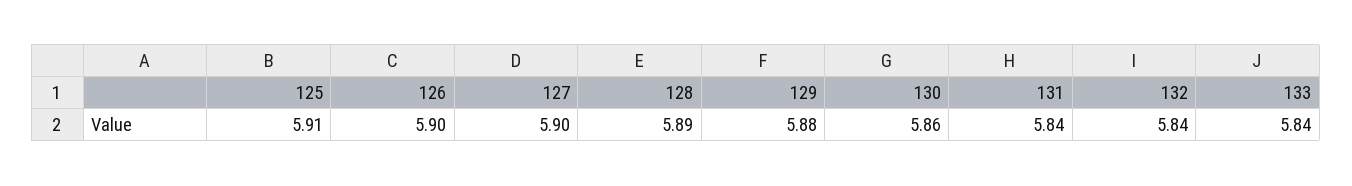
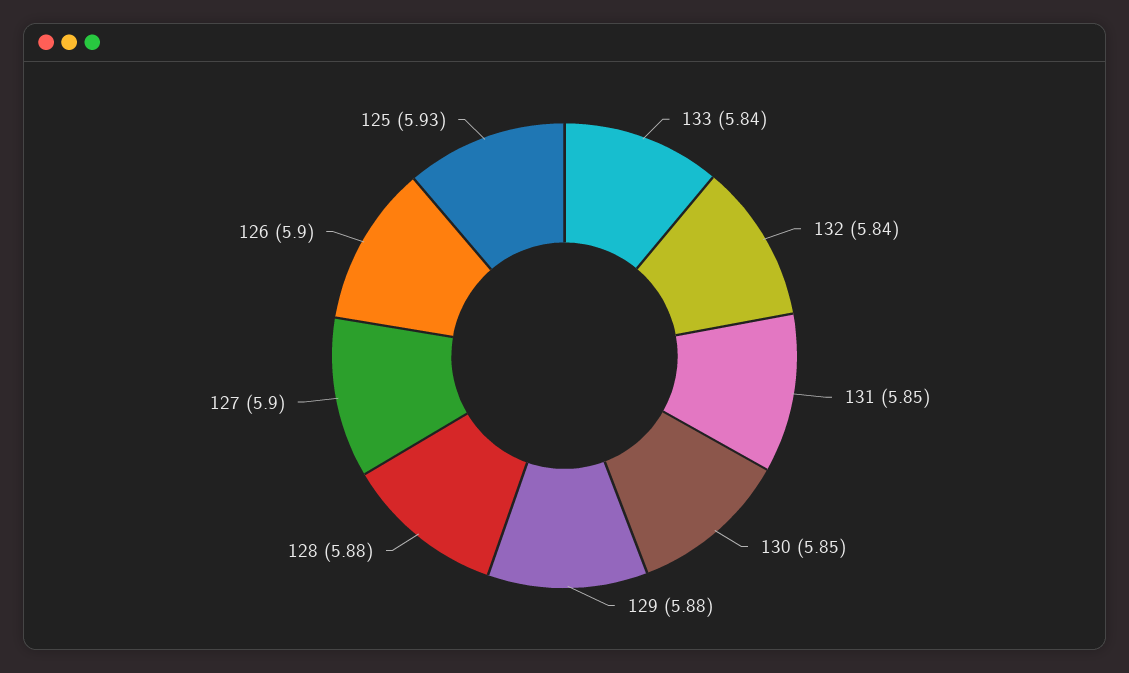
125: 5.91 -> 5.93
128: 5.89 -> 5.88
130: 5.86 -> 5.85
131: 5.84 -> 5.85

